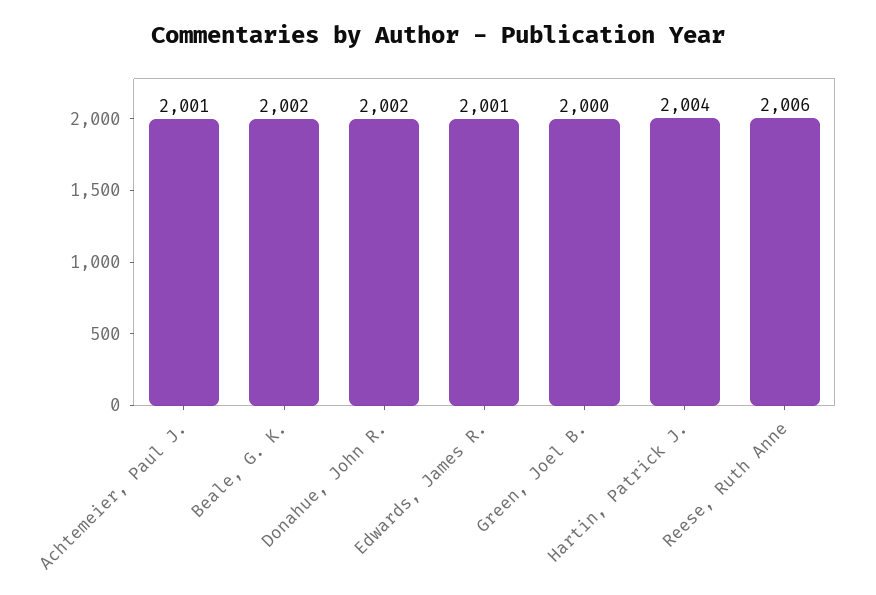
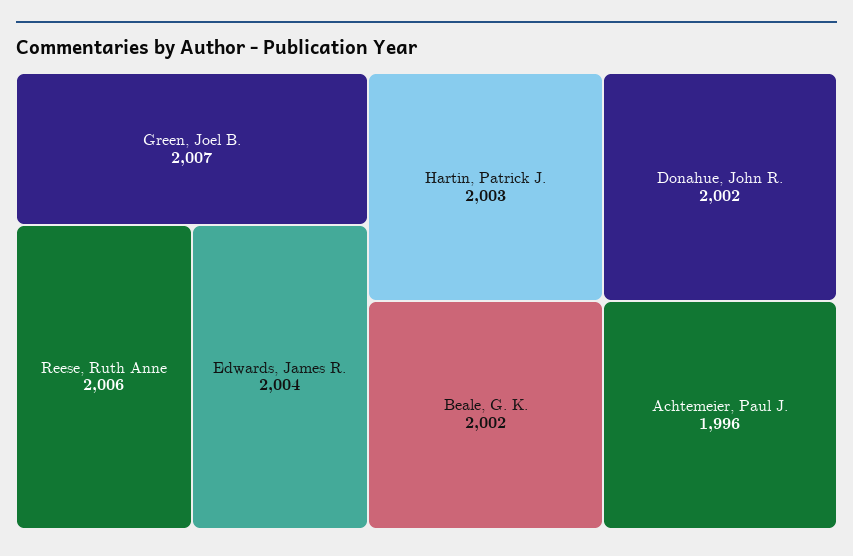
Achtemeier, Paul J.: 2001 -> 1996
Edwards, James R.: 2001 -> 2004
Green, Joel B.: 2000 -> 2007
Hartin, Patrick J.: 2004 -> 2003

